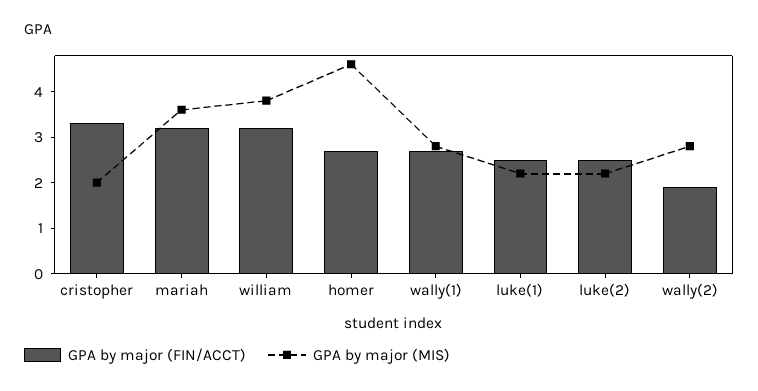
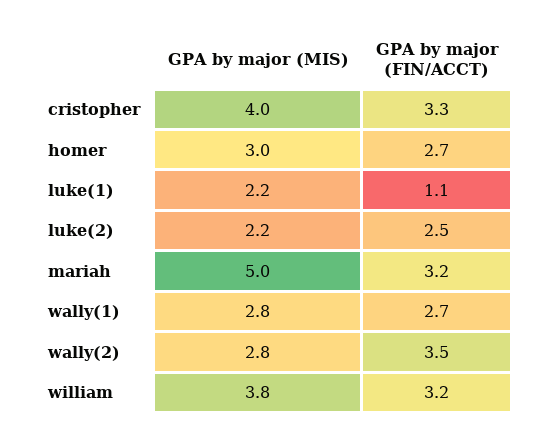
GPA by major (MIS), cristopher: 2 -> 4
GPA by major (MIS), mariah: 3.5 -> 5
GPA by major (MIS), homer: 4.5 -> 3
GPA by major (FIN/ACCT), luke(1): 2.5 -> 1.1
GPA by major (FIN/ACCT), wally(2): 2 -> 3.5

